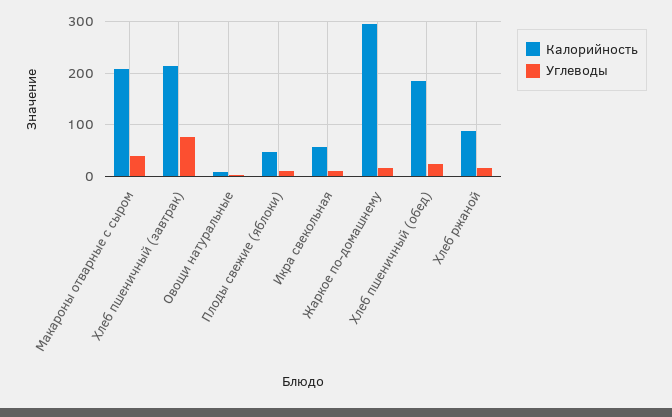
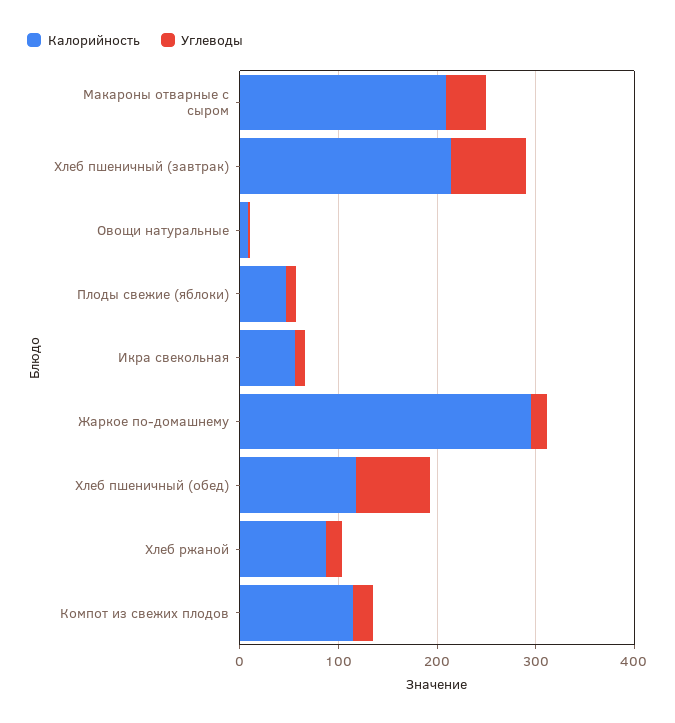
Калорийность, Хлеб пшеничный (обед): 180 -> 120
Углеводы, Хлеб пшеничный (обед): 20 -> 80
Калорийность, Компот из свежих плодов: none -> 120
Углеводы, Компот из свежих плодов: none -> 20

